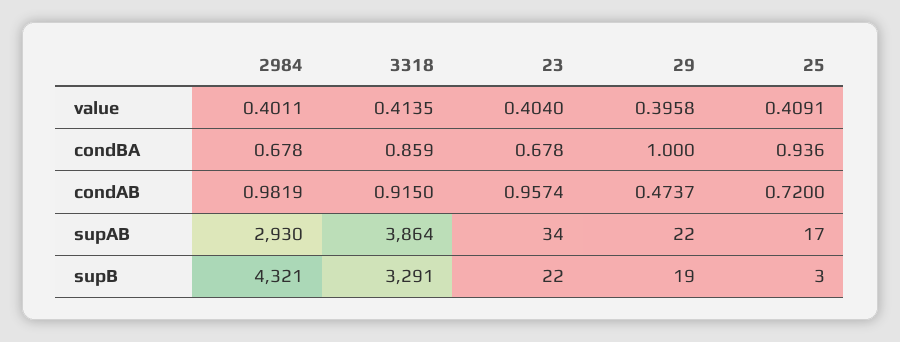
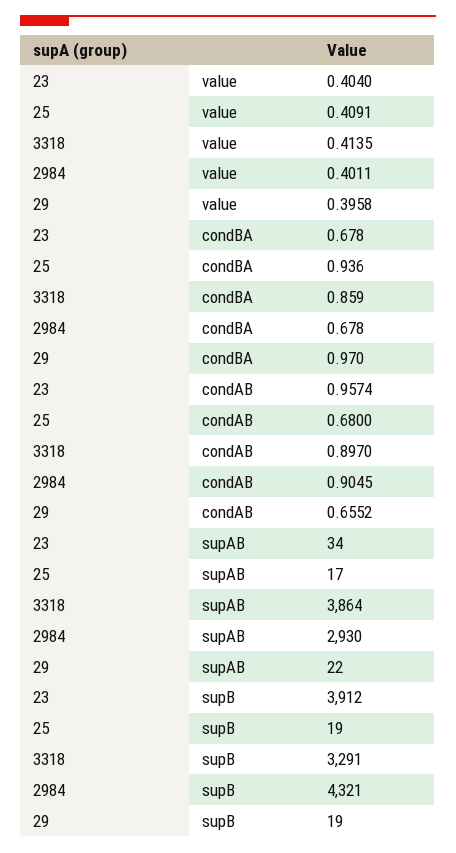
29, condBA: 1 -> 0.97
2984, condAB: 0.9819 -> 0.9045
3318, condAB: 0.915 -> 0.897
29, condAB: 0.4737 -> 0.6552
25, condAB: 0.72 -> 0.68
23, supB: 22 -> 3912
25, supB: 3 -> 19

